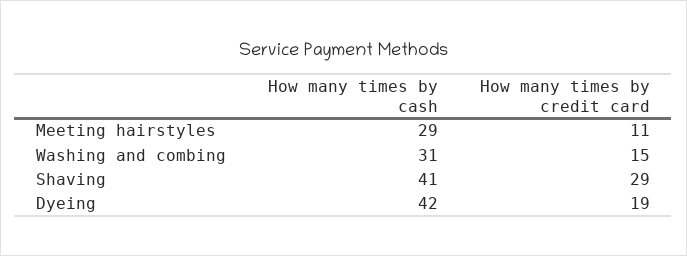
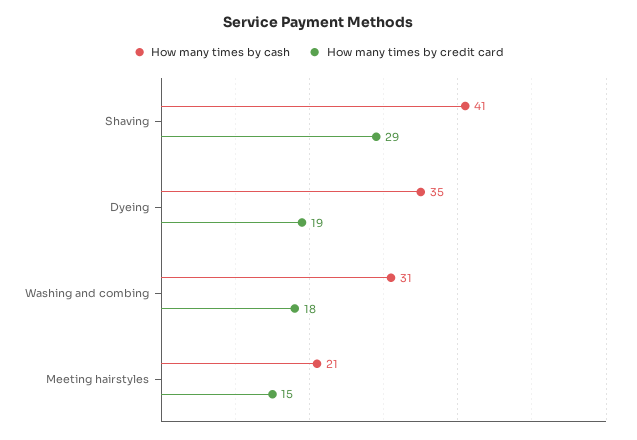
How many times by cash, Meeting hairstyles: 29 -> 21
How many times by credit card, Meeting hairstyles: 11 -> 15
How many times by credit card, Washing and combing: 15 -> 18
How many times by cash, Dyeing: 42 -> 35

